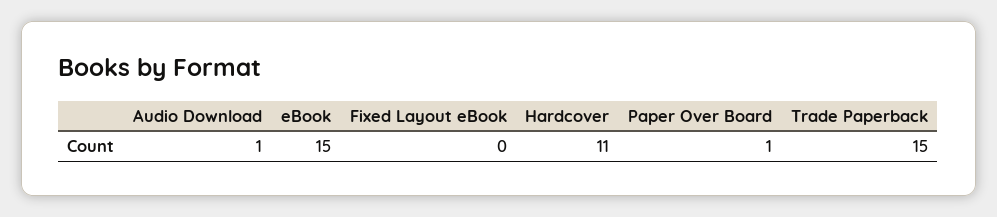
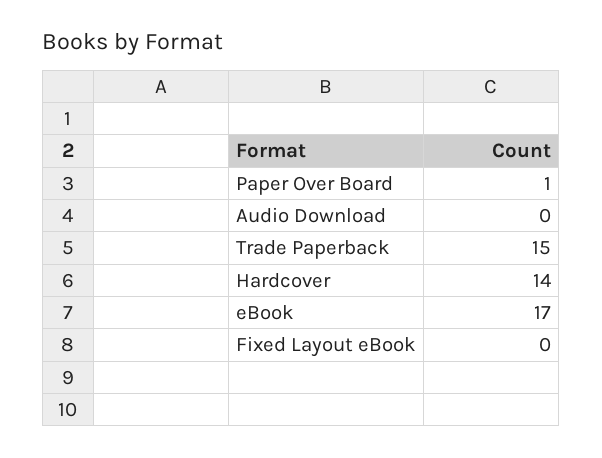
Audio Download: 1 -> 0
eBook: 15 -> 17
Hardcover: 11 -> 14

